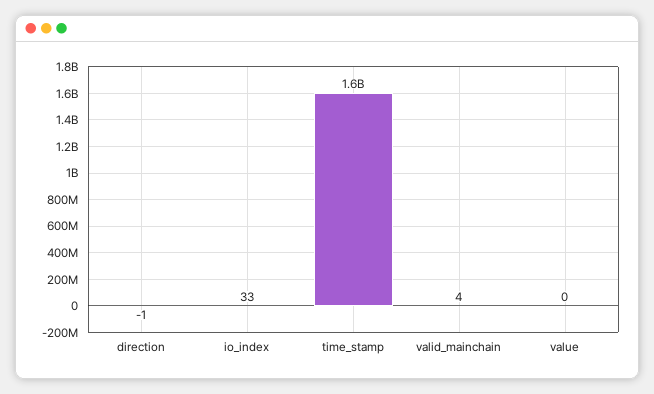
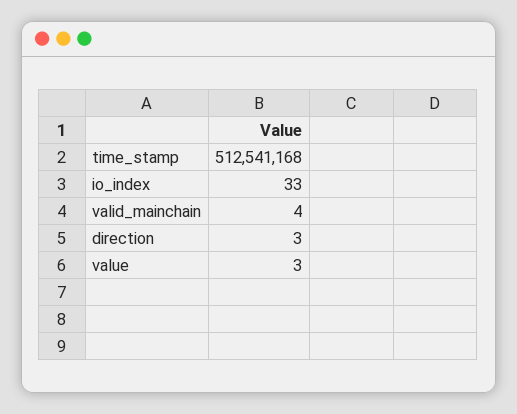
direction: -1 -> 3
time_stamp: 1600000000 -> 512541168
value: 0 -> 3

